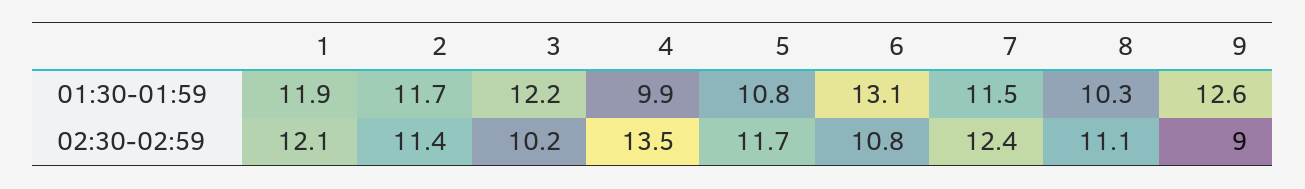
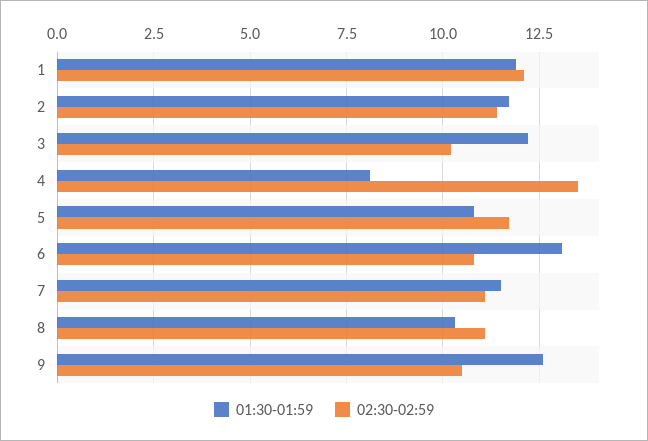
01:30-01:59, 4: 9.9 -> 8
02:30-02:59, 7: 12.4 -> 11
02:30-02:59, 9: 9 -> 10.5

